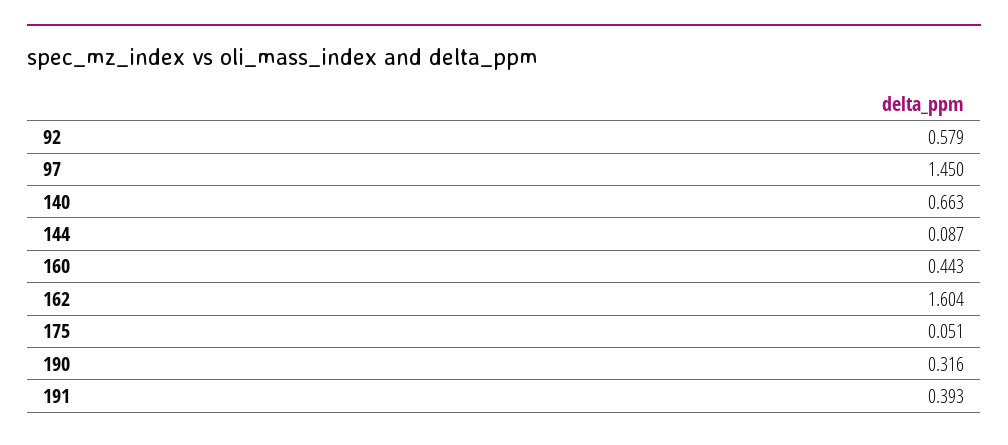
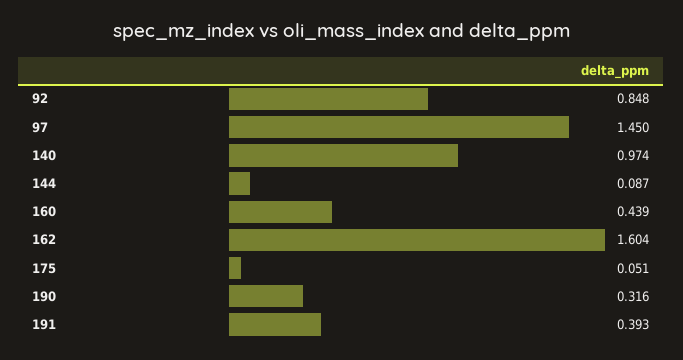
92: 0.579 -> 0.848
140: 0.663 -> 0.974
160: 0.443 -> 0.439

